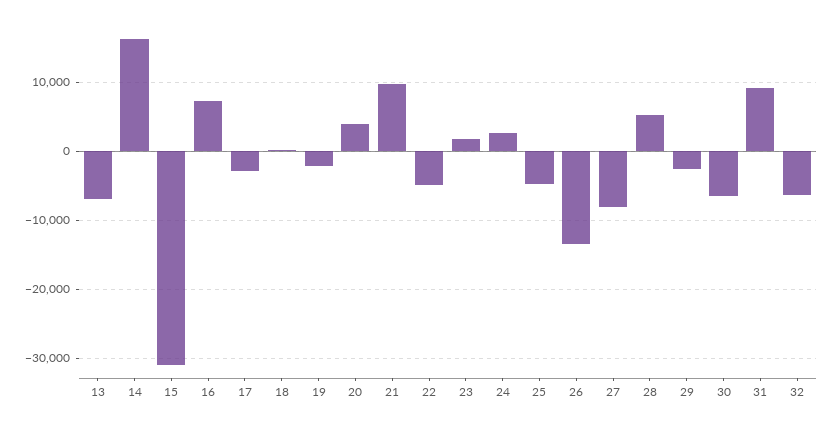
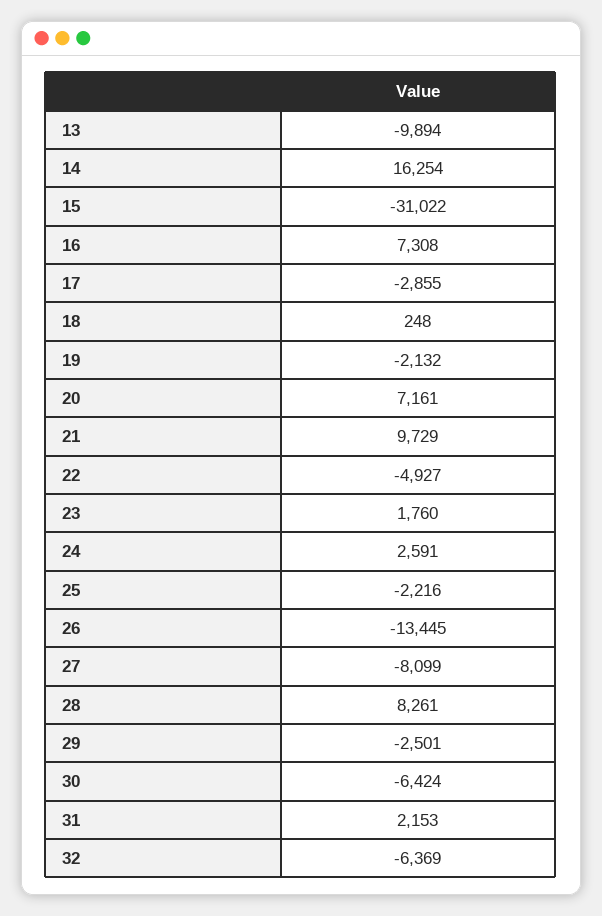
13: -7000 -> -9894
20: 4000 -> 7161
25: -5000 -> -2216
28: 5000 -> 8261
31: 9000 -> 2153

